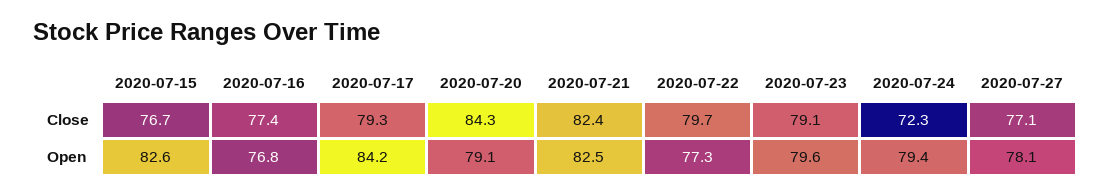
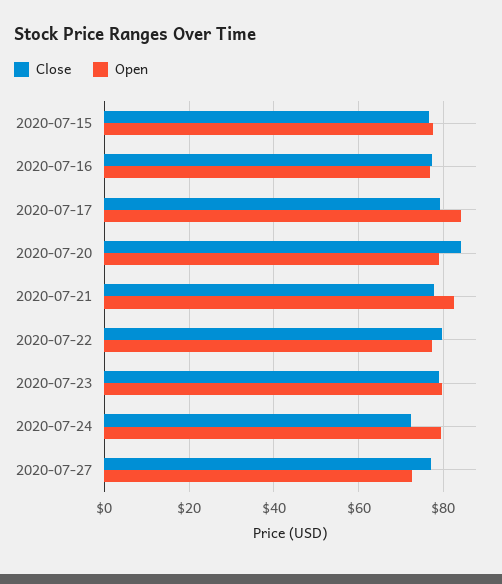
Close, 2020-07-21: 82.4 -> 78
Open, 2020-07-15: 82.6 -> 78
Open, 2020-07-27: 78.1 -> 72

